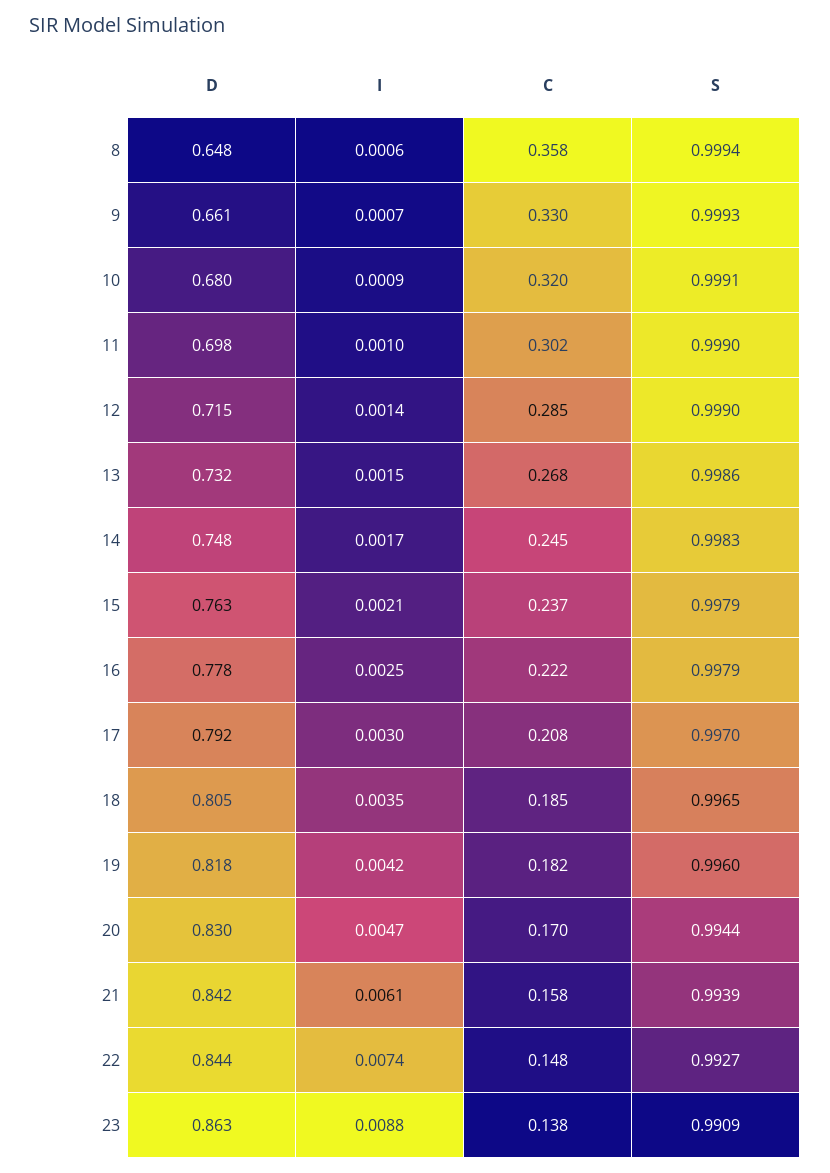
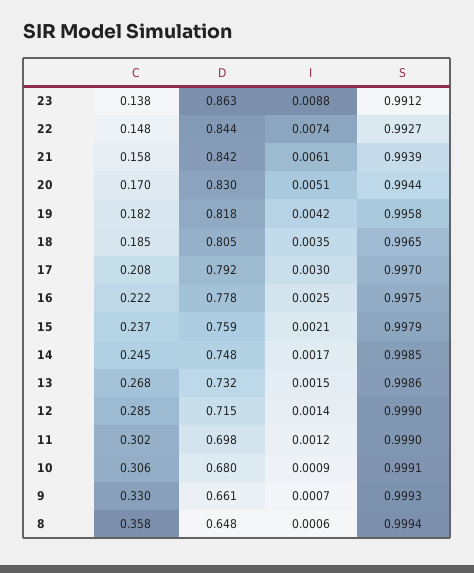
C, 10: 0.32 -> 0.306
I, 11: 0.001 -> 0.0012
S, 14: 0.9983 -> 0.9985
D, 15: 0.763 -> 0.759
S, 16: 0.9979 -> 0.9975
S, 19: 0.996 -> 0.9958
I, 20: 0.0047 -> 0.0051
S, 23: 0.9909 -> 0.9912

